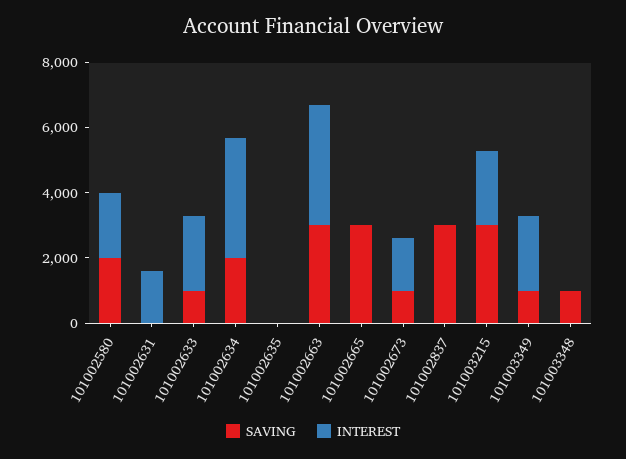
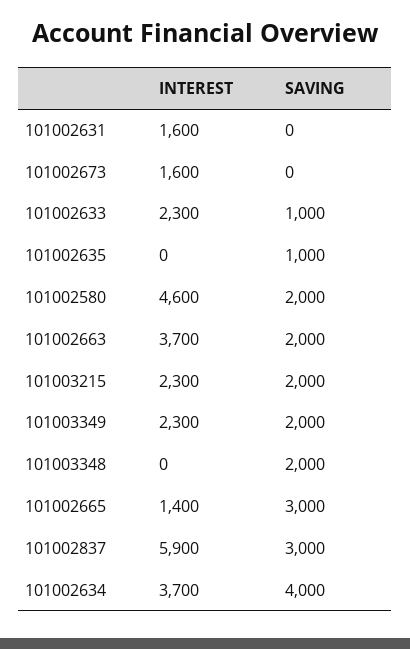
INTEREST, 101002580: 2000 -> 4600
SAVING, 101002634: 2000 -> 4000
SAVING, 101002635: 0 -> 1000
SAVING, 101002663: 3000 -> 2000
INTEREST, 101002665: 0 -> 1400
SAVING, 101002673: 1000 -> 0
INTEREST, 101002837: 0 -> 5900
SAVING, 101003215: 3000 -> 2000
SAVING, 101003349: 1000 -> 2000
SAVING, 101003348: 1000 -> 2000

